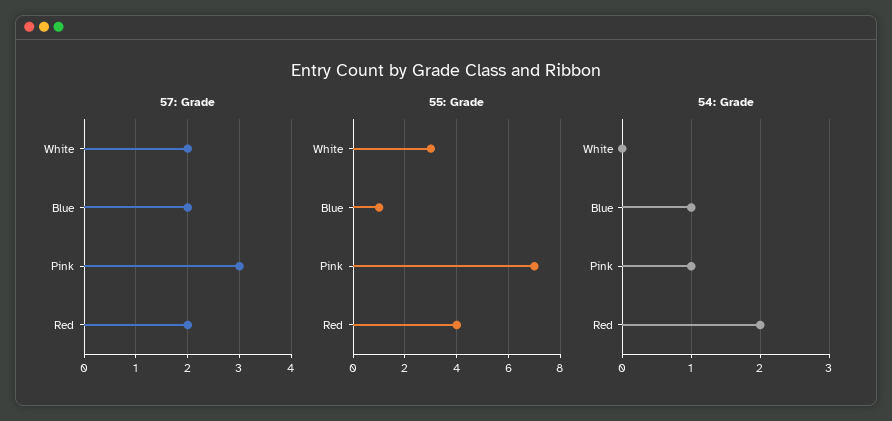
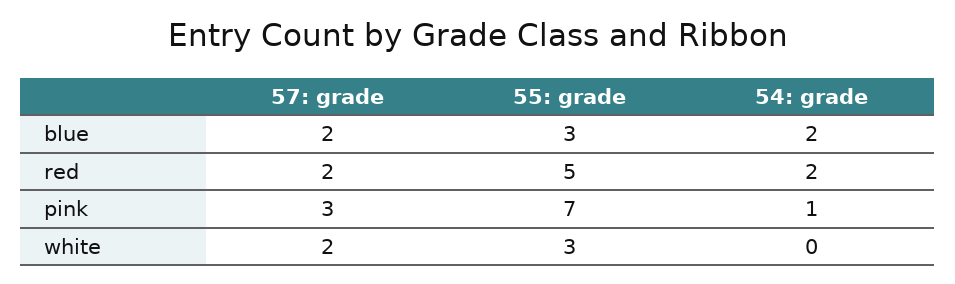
55: Grade, Blue: 1 -> 3
55: Grade, Red: 4 -> 5
54: Grade, Blue: 1 -> 2

